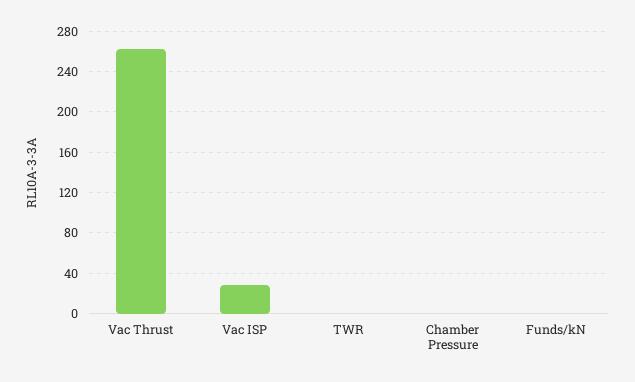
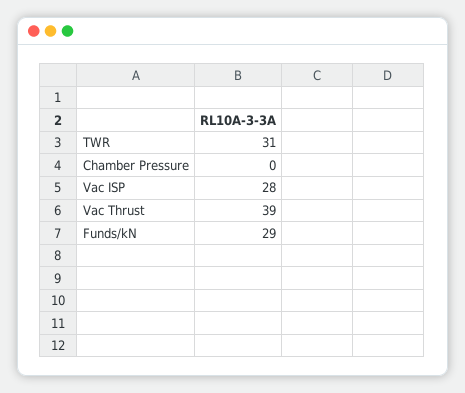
Vac Thrust: 260 -> 39
TWR: 0 -> 31
Funds/kN: 0 -> 29

